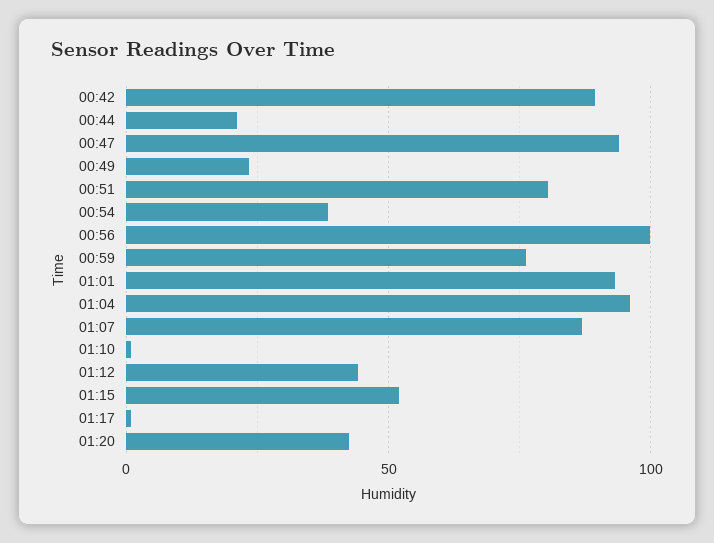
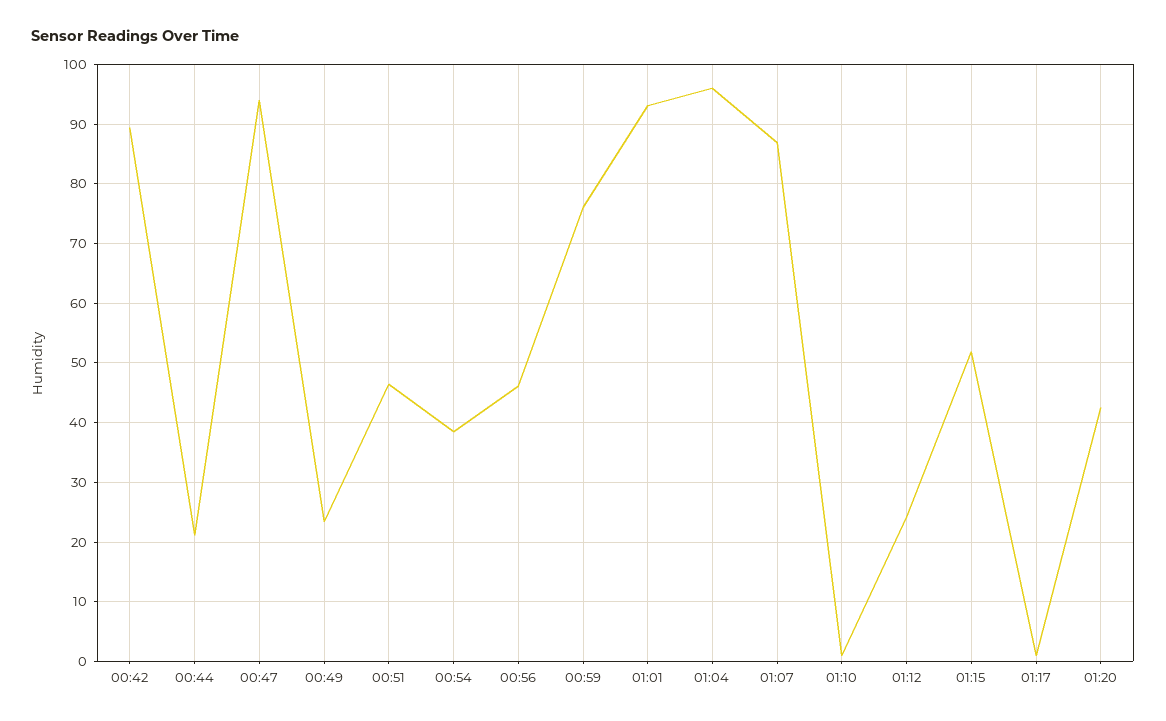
00:51: 80 -> 46
00:56: 100 -> 46
01:12: 45 -> 24

